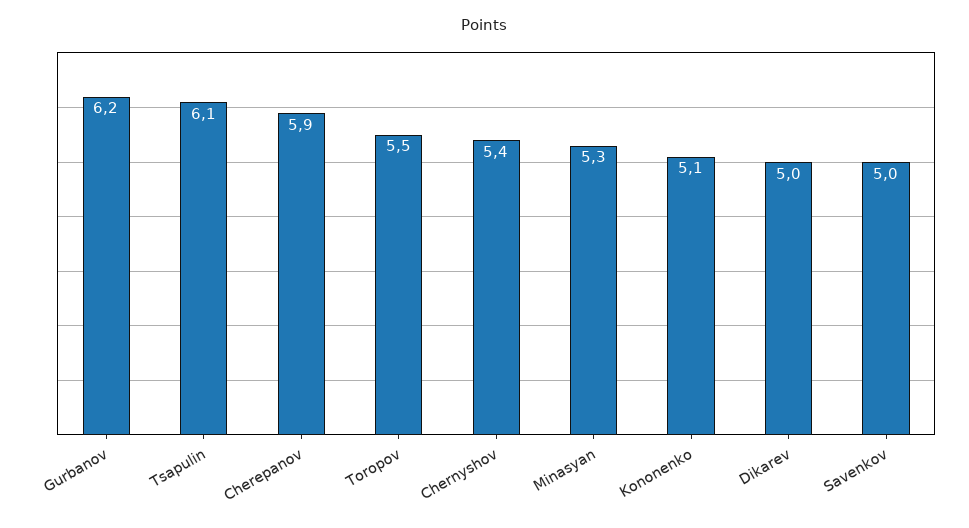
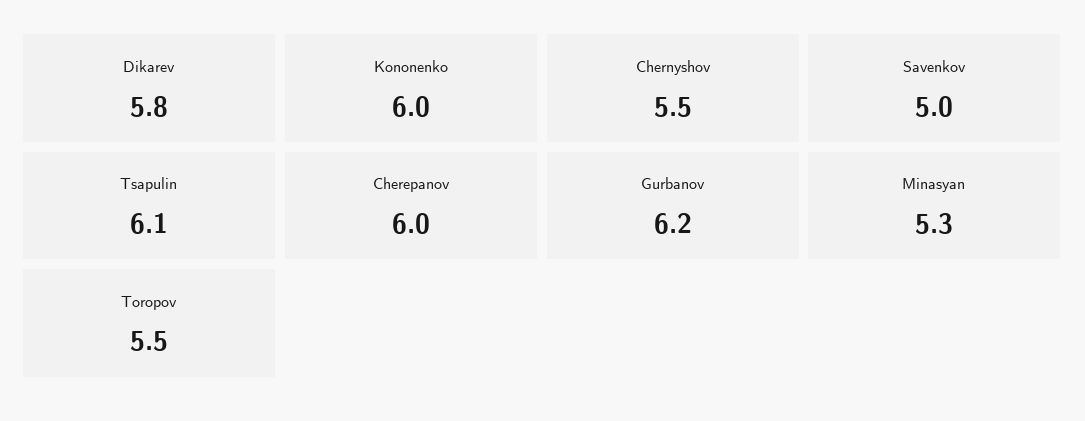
Cherepanov: 5.9 -> 6
Chernyshov: 5.4 -> 5.5
Kononenko: 5.1 -> 6
Dikarev: 5 -> 5.8

